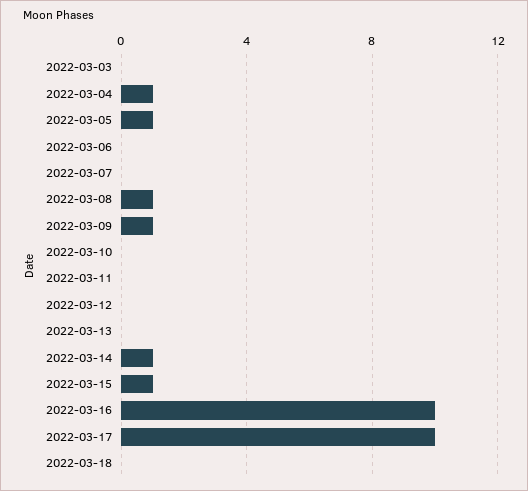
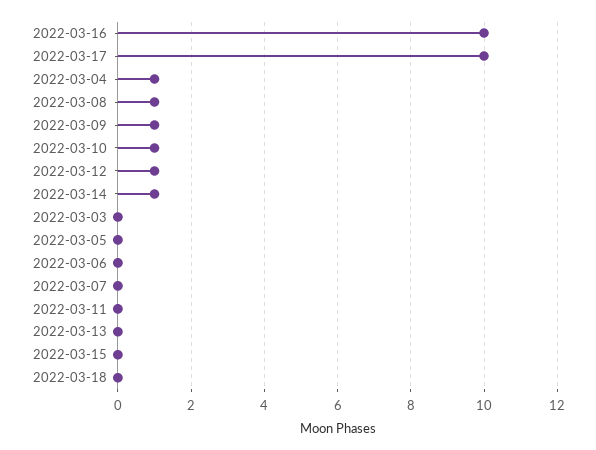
2022-03-05: 1 -> 0
2022-03-10: 0 -> 1
2022-03-12: 0 -> 1
2022-03-15: 1 -> 0

